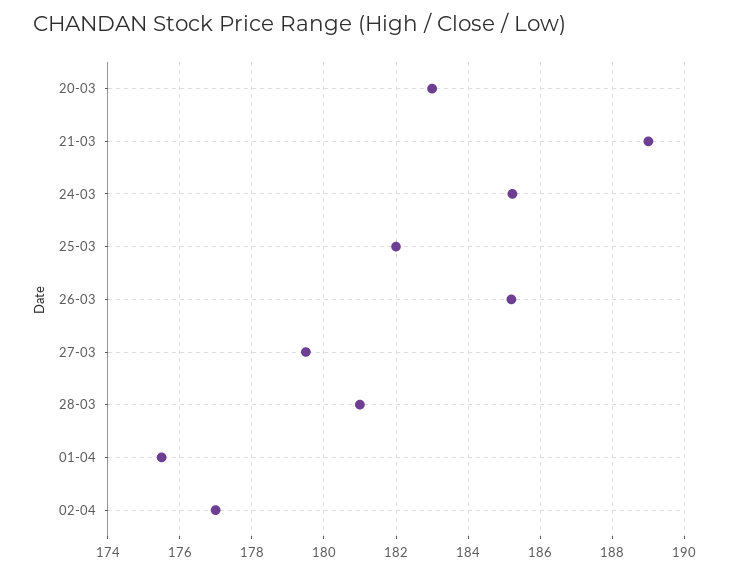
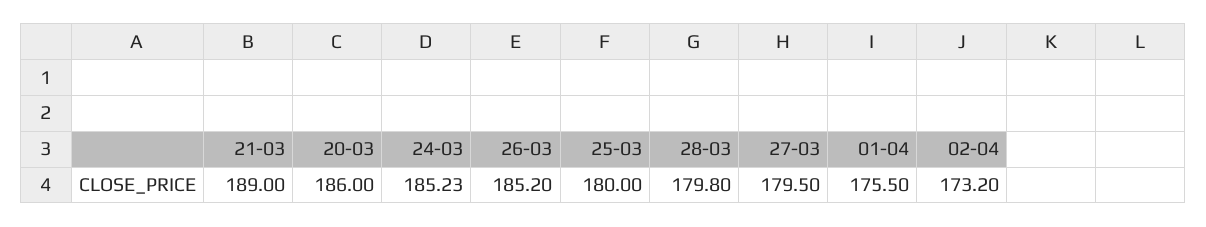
20-03: 183 -> 186
25-03: 182 -> 180
28-03: 181 -> 179.8
02-04: 177 -> 173.2

